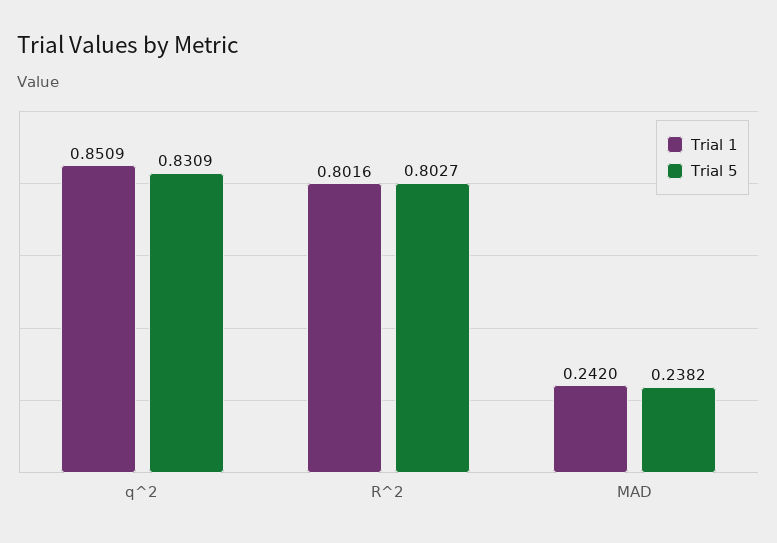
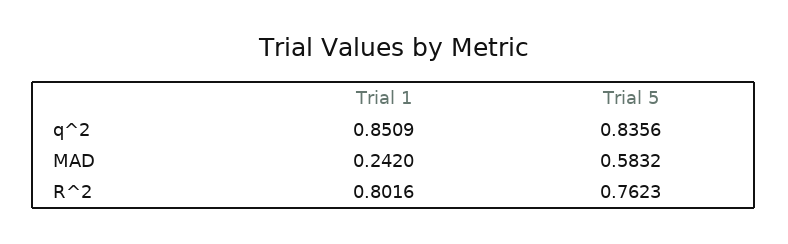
Trial 5, q^2: 0.8309 -> 0.8356
Trial 5, R^2: 0.8027 -> 0.7623
Trial 5, MAD: 0.2382 -> 0.5832

